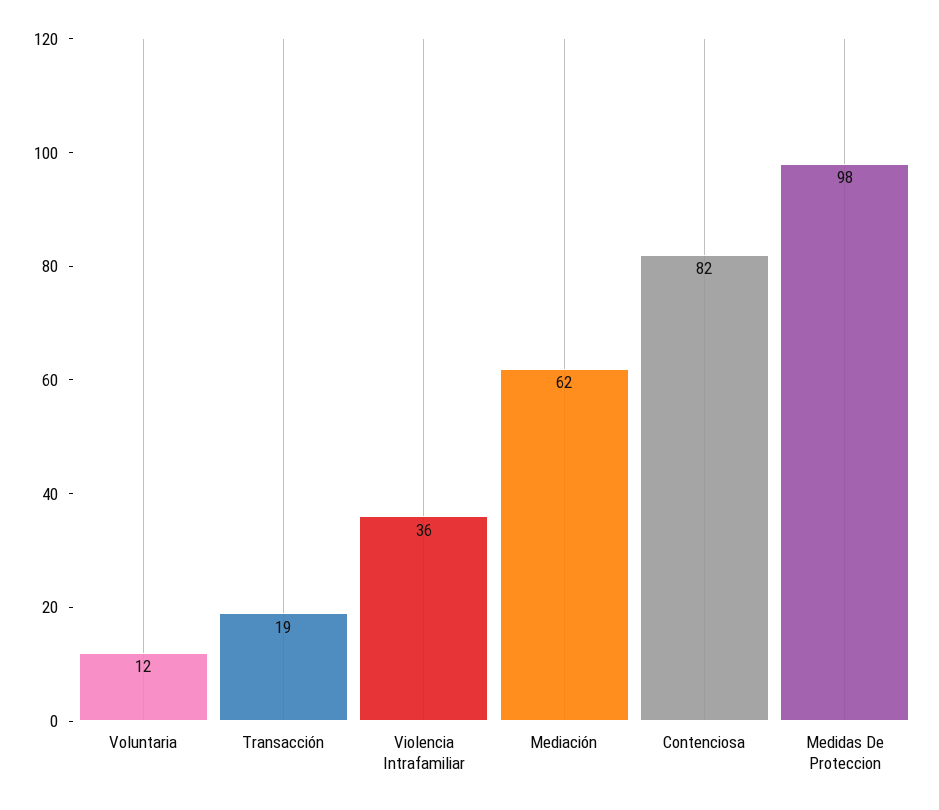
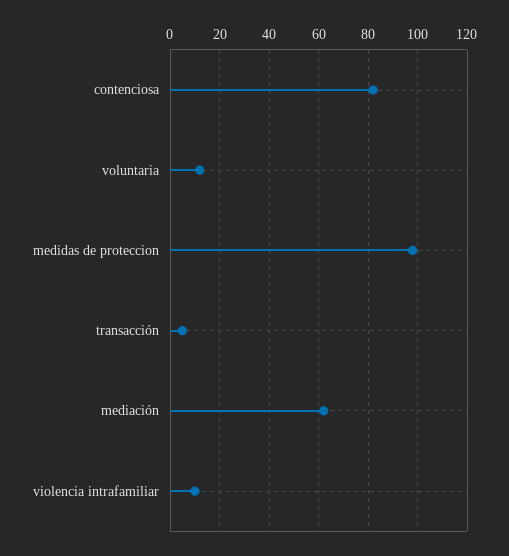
Transacción: 19 -> 5
Violencia Intrafamiliar: 36 -> 10

